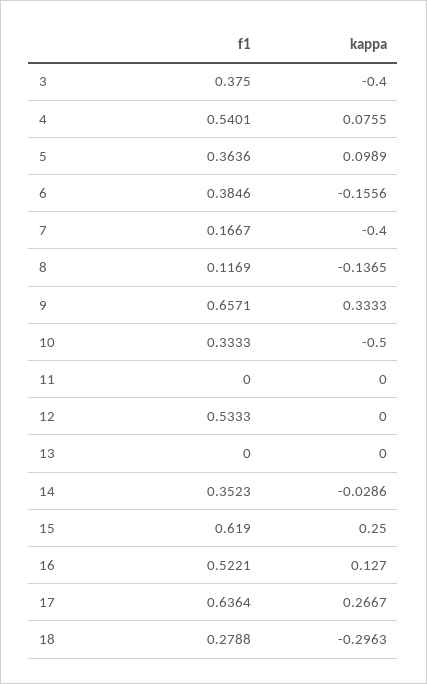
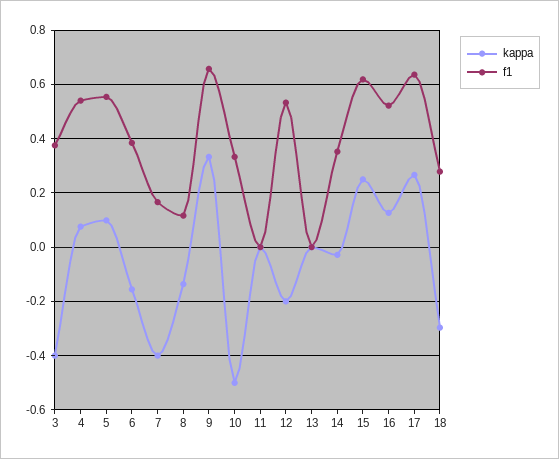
f1, 5: 0.3636 -> 0.55
kappa, 12: 0 -> -0.2

